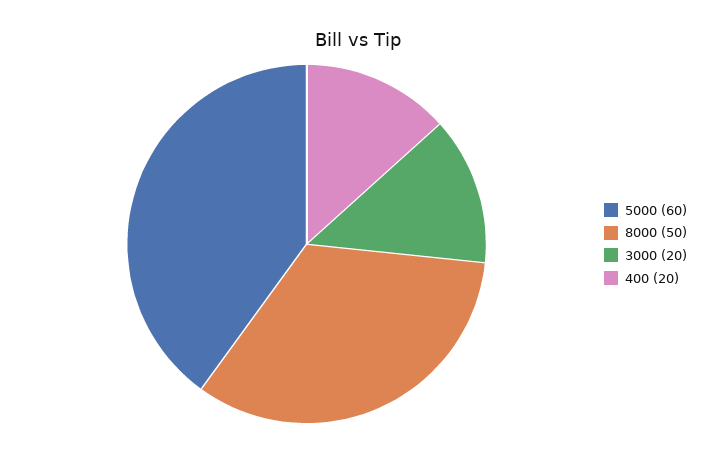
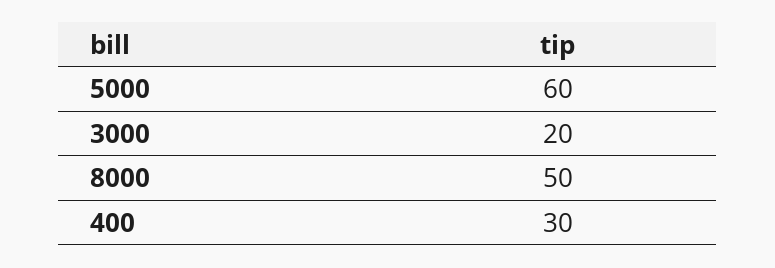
400: 20 -> 30

